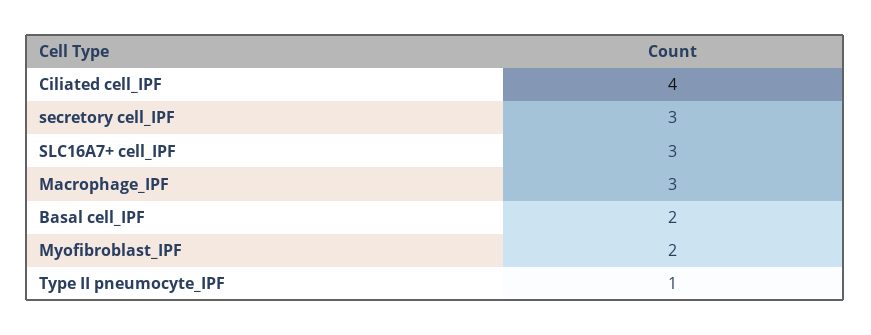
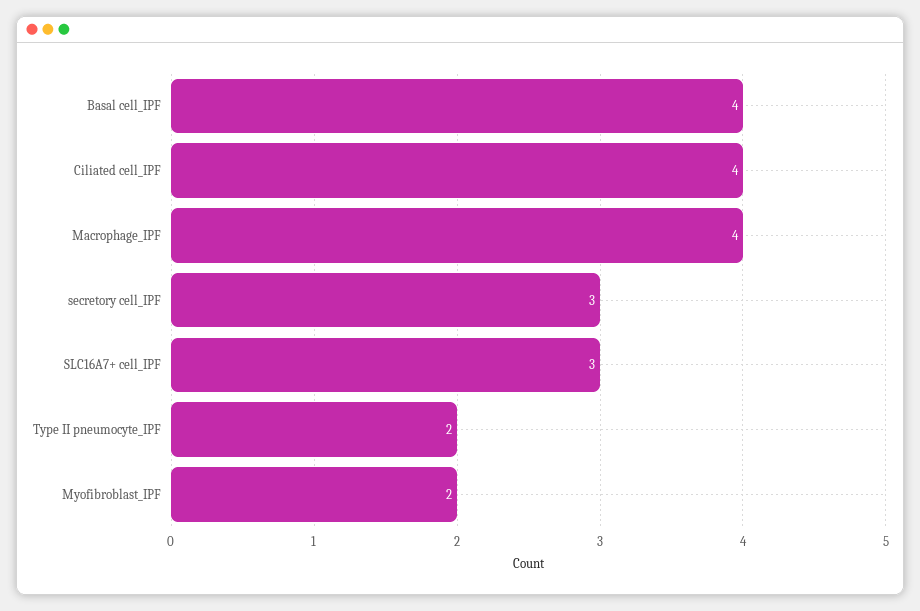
Macrophage_IPF: 3 -> 4
Basal cell_IPF: 2 -> 4
Type II pneumocyte_IPF: 1 -> 2

